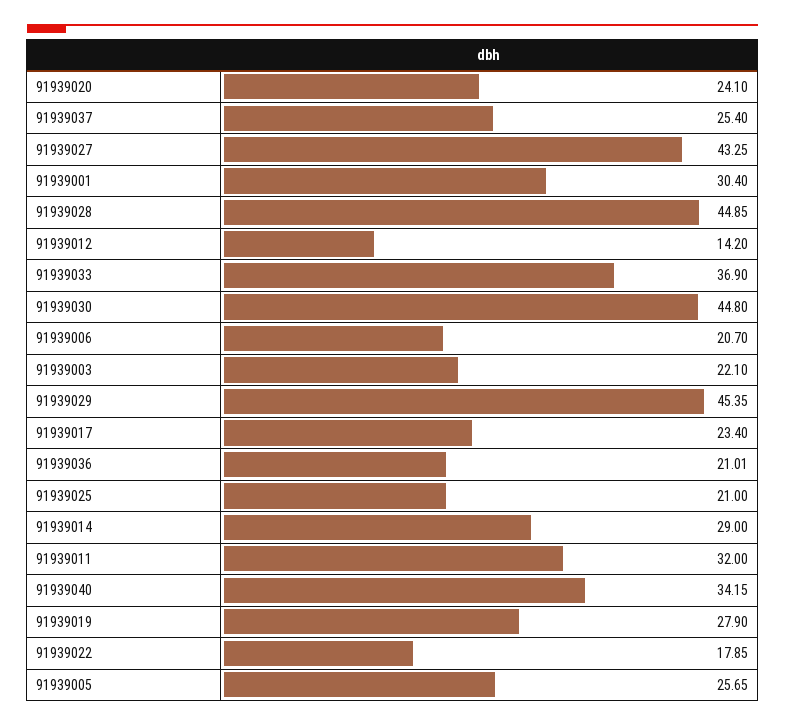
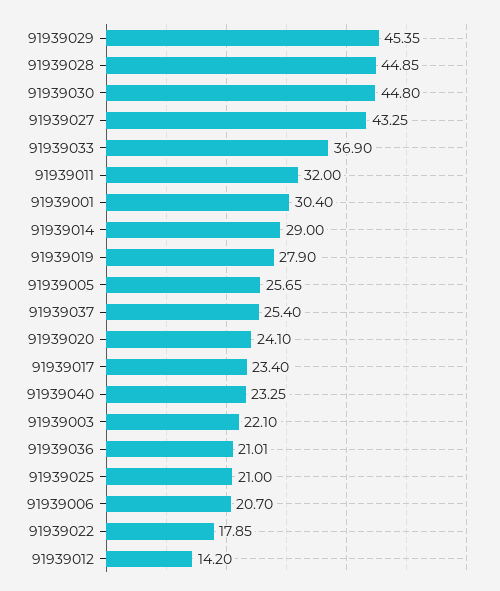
91939040: 34.15 -> 23.25

